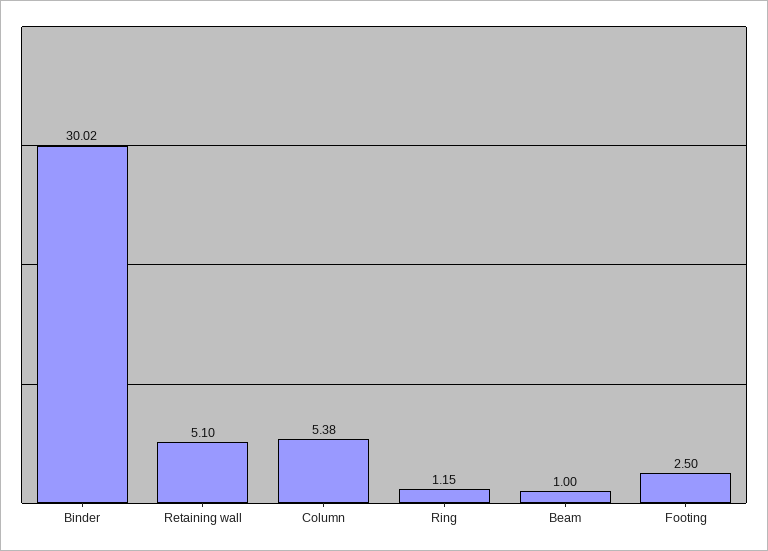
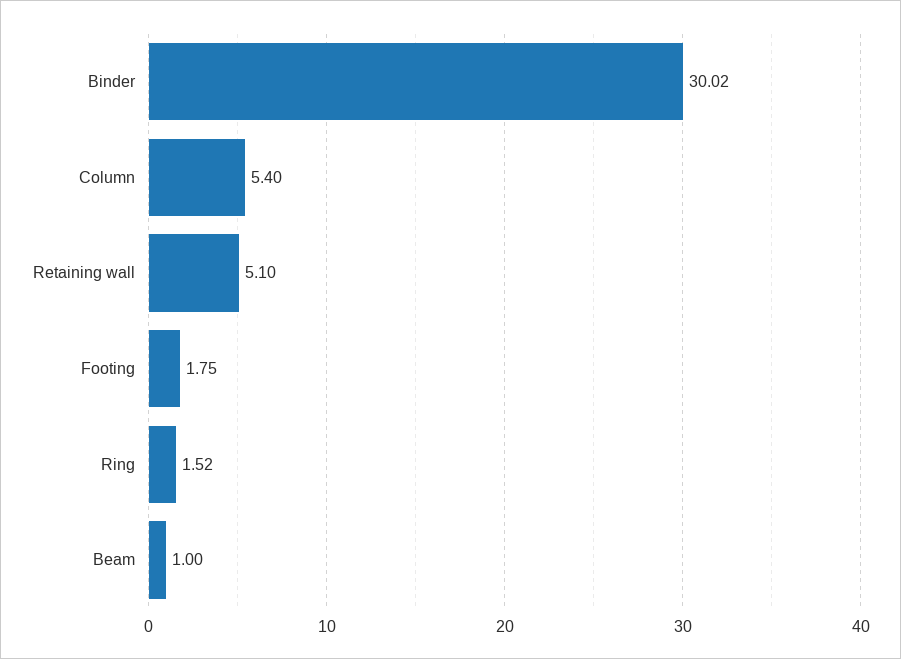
Column: 5.38 -> 5.4
Ring: 1.15 -> 1.52
Footing: 2.5 -> 1.75

